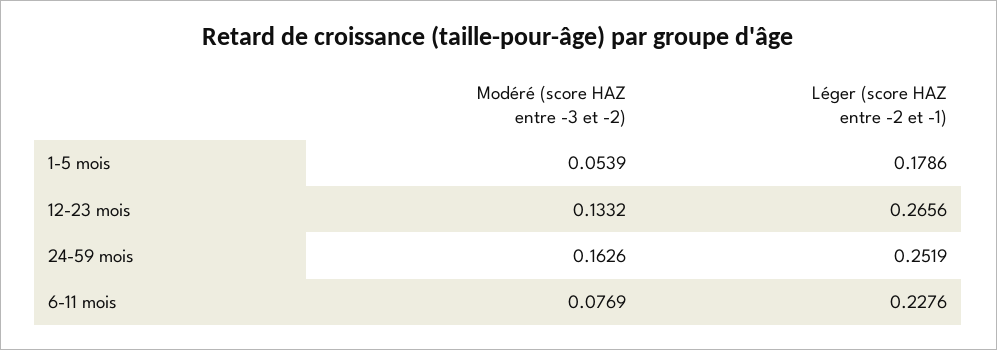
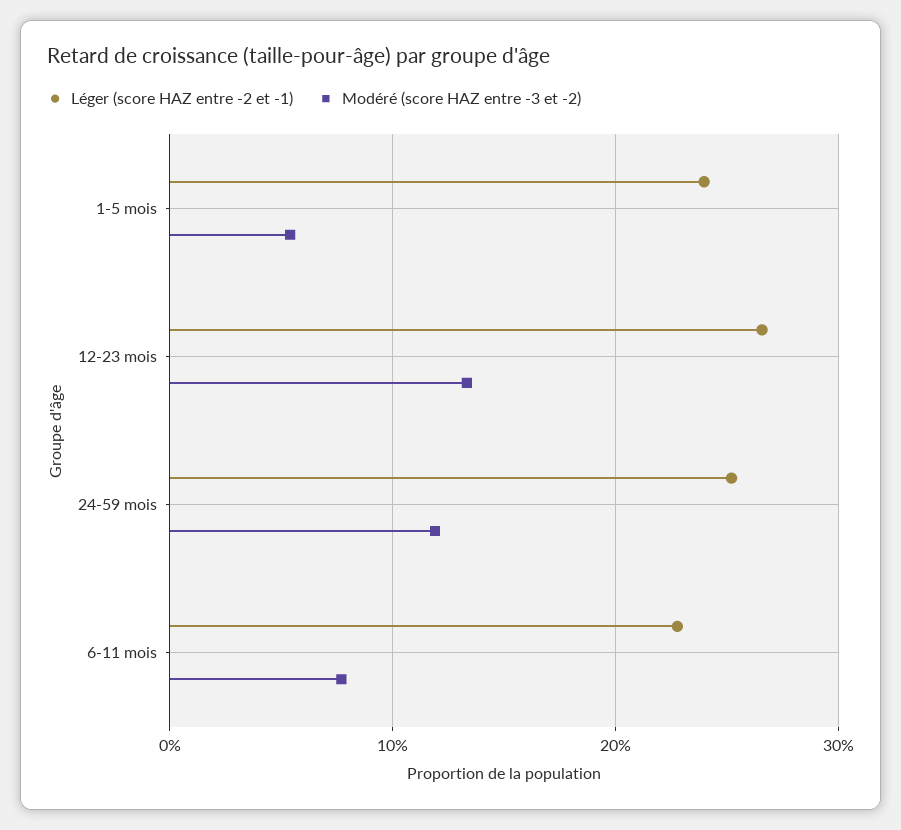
Léger (score HAZ entre -2 et -1), 1-5 mois: 0.1786 -> 0.24
Modéré (score HAZ entre -3 et -2), 24-59 mois: 0.1626 -> 0.12

